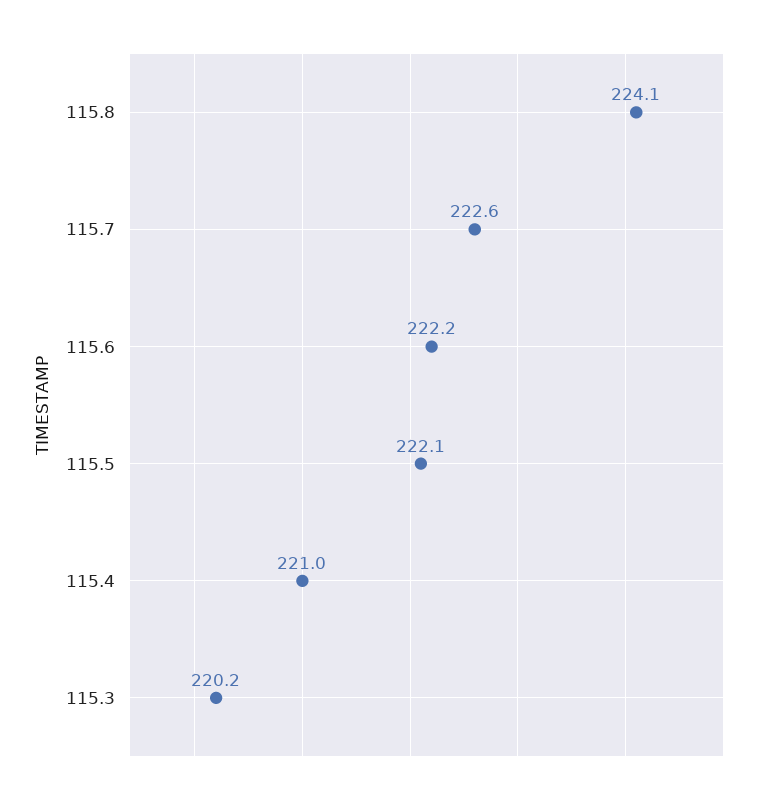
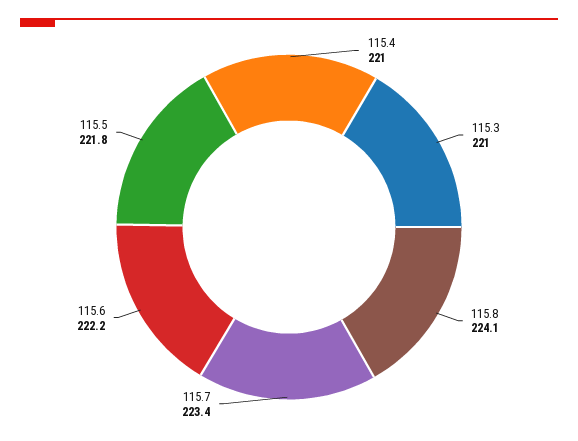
115.7: 222.6 -> 223.4
115.5: 222.1 -> 221.8
115.3: 220.2 -> 221

